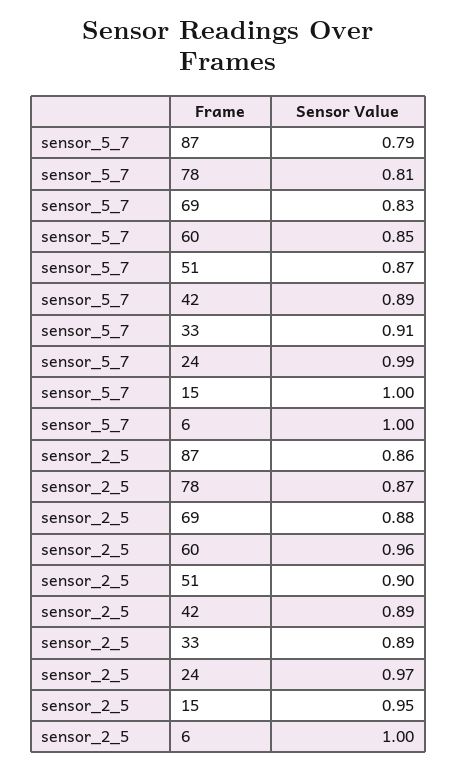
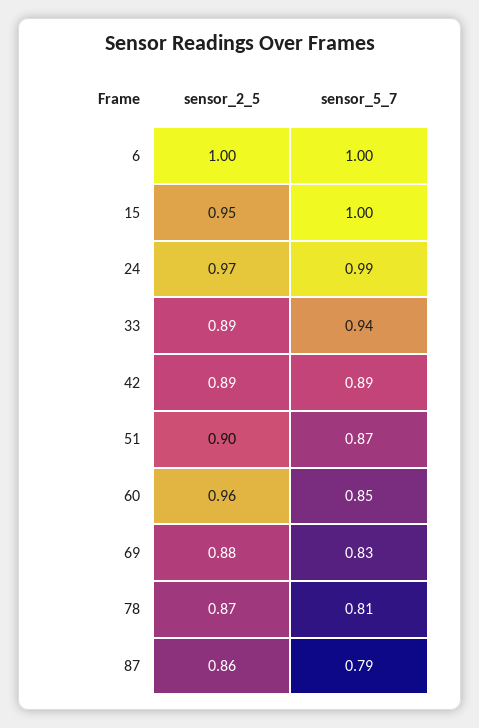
sensor_5_7, 33: 0.91 -> 0.94

